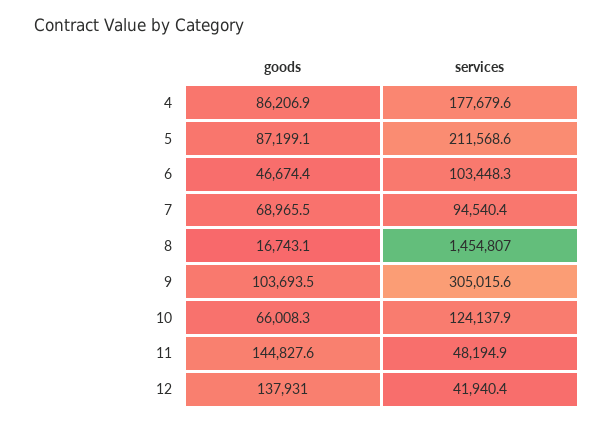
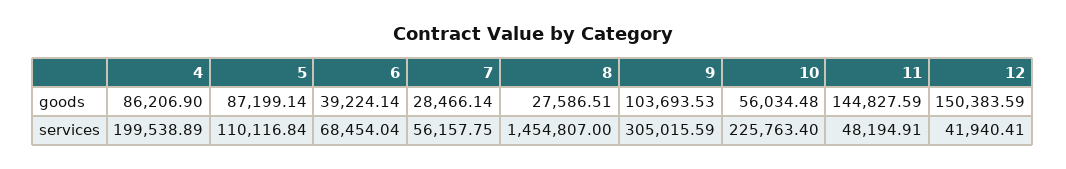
services, 4: 177679.6 -> 199538.89
services, 5: 211568.6 -> 110116.84
goods, 6: 46674.4 -> 39224.14
services, 6: 103448.3 -> 68454.04
goods, 7: 68965.5 -> 28466.14
services, 7: 94540.4 -> 56157.75
goods, 8: 16743.1 -> 27586.51
goods, 10: 66008.3 -> 56034.48
services, 10: 124137.9 -> 225763.4
goods, 12: 137931 -> 150383.59

